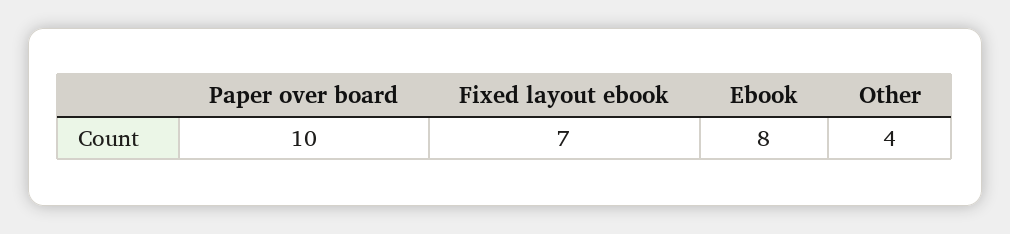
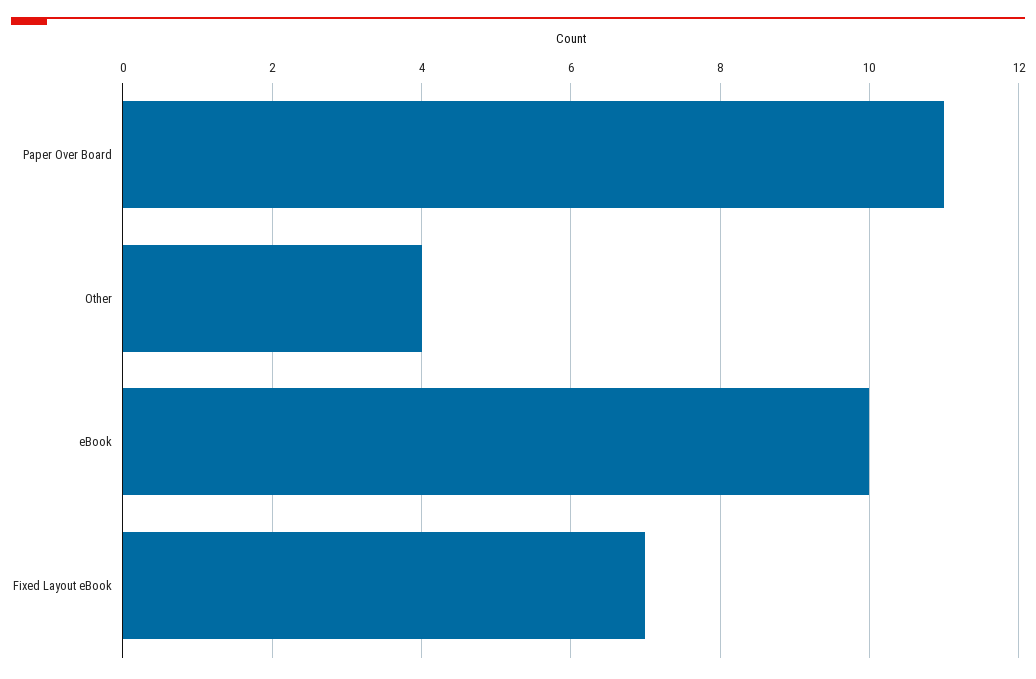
Paper over board: 10 -> 11
Ebook: 8 -> 10

